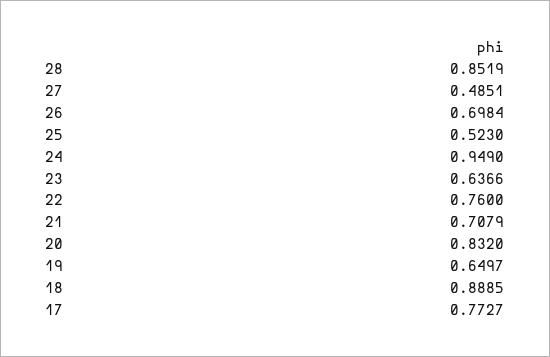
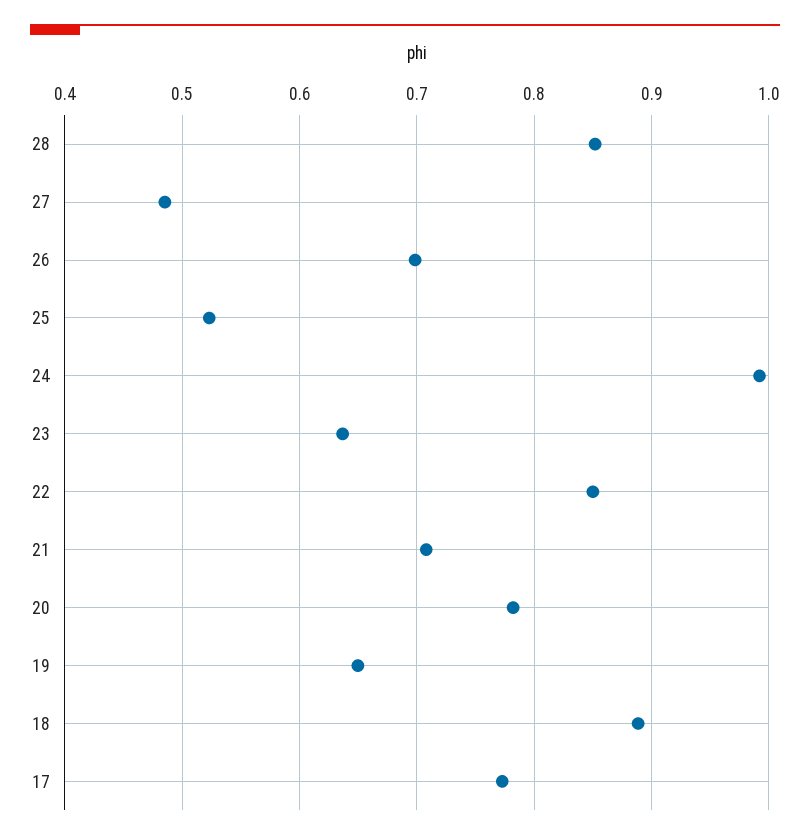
24: 0.949 -> 0.99
22: 0.76 -> 0.85
20: 0.832 -> 0.78

